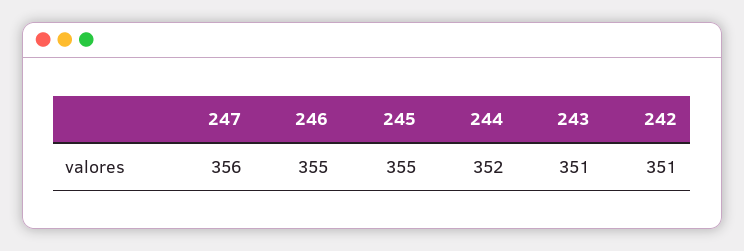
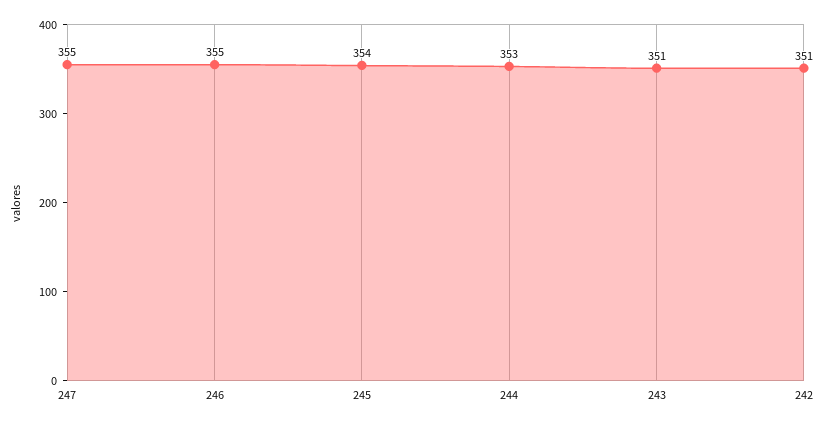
247: 356 -> 355
245: 355 -> 354
244: 352 -> 353

